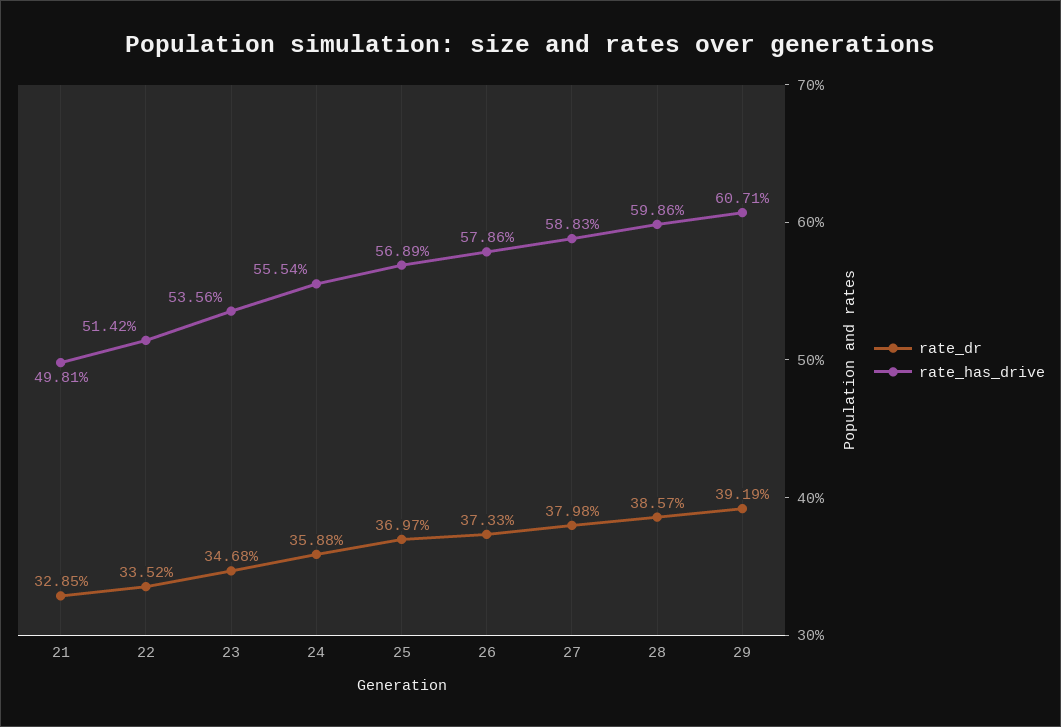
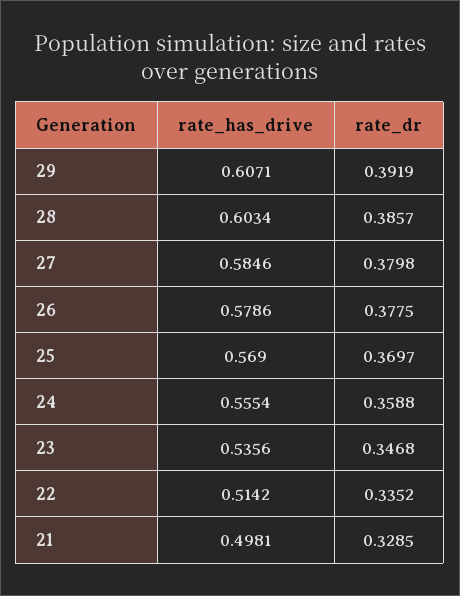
rate_has_drive, 25: 0.5689 -> 0.569
rate_dr, 26: 0.3733 -> 0.3775
rate_has_drive, 27: 0.5883 -> 0.5846
rate_has_drive, 28: 0.5986 -> 0.6034

